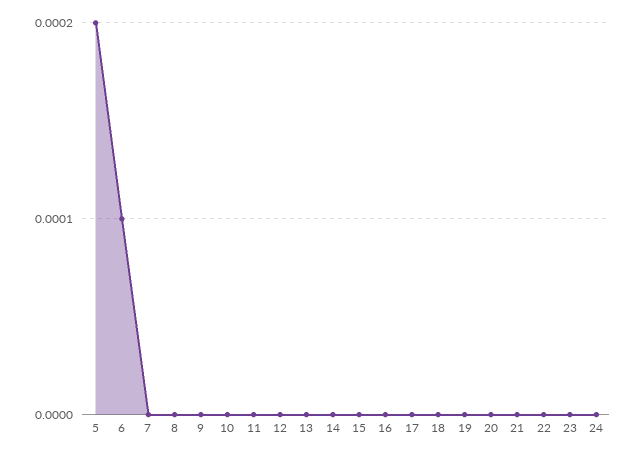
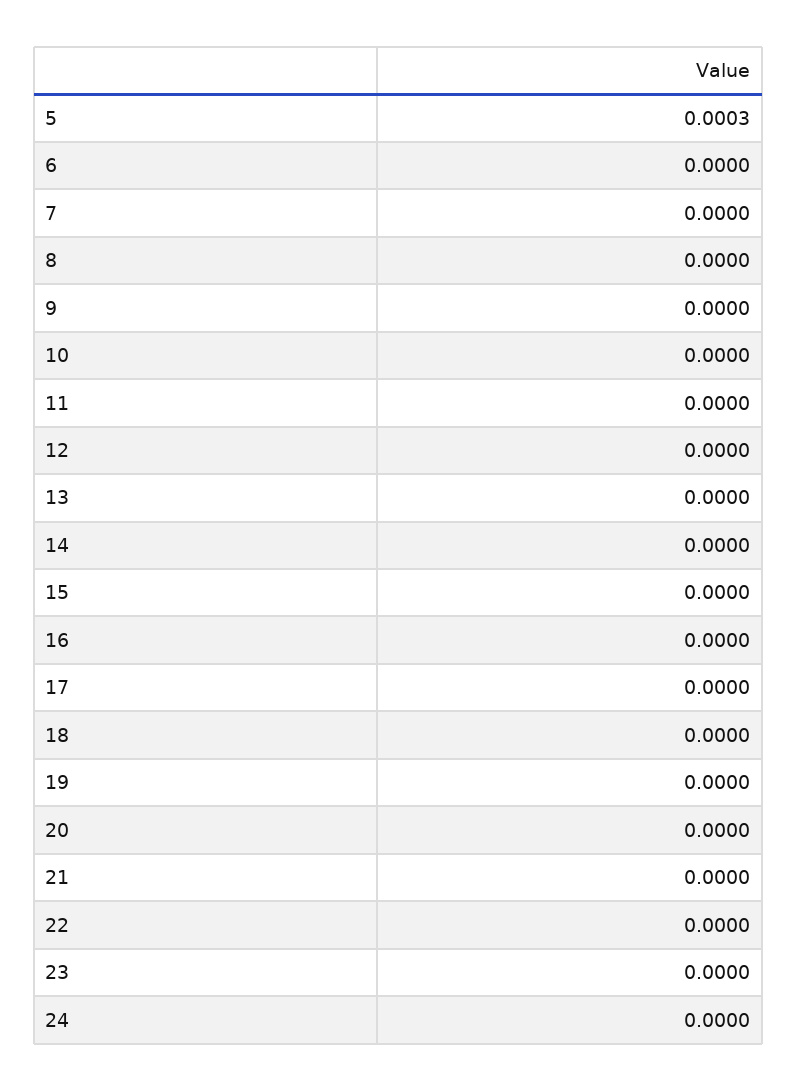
5: 0.0002 -> 0.0003
6: 0.0001 -> 0

